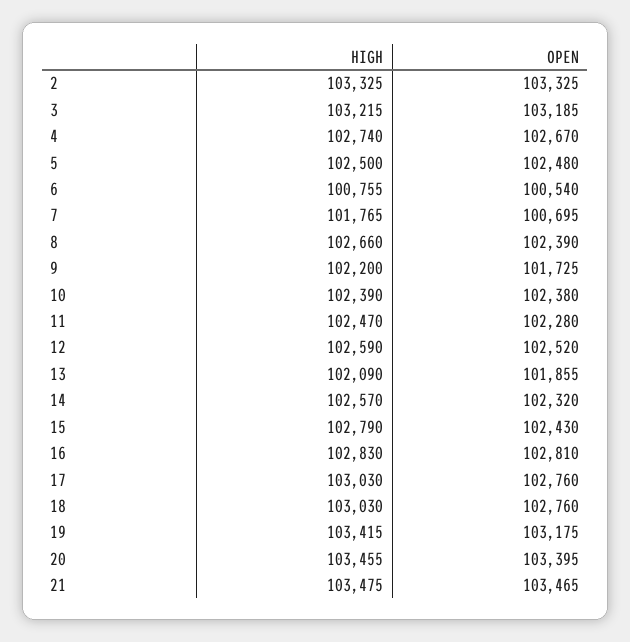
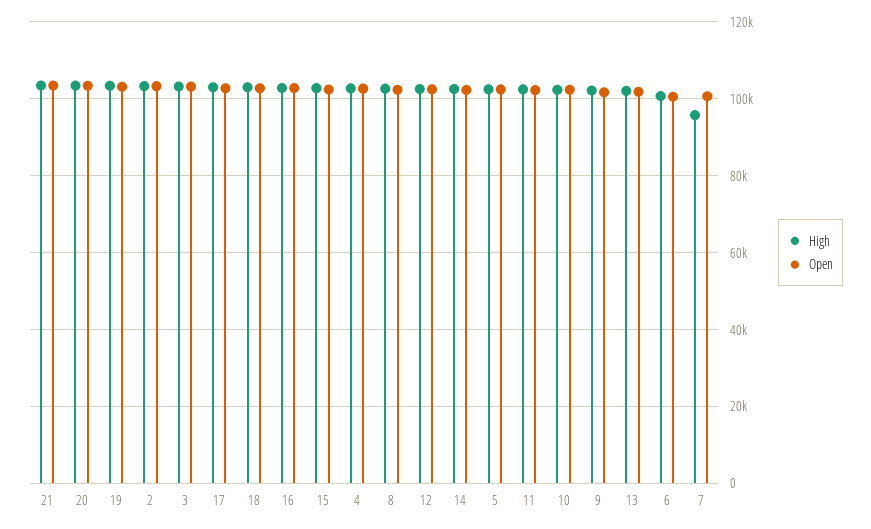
HIGH, 7: 101765 -> 96000

